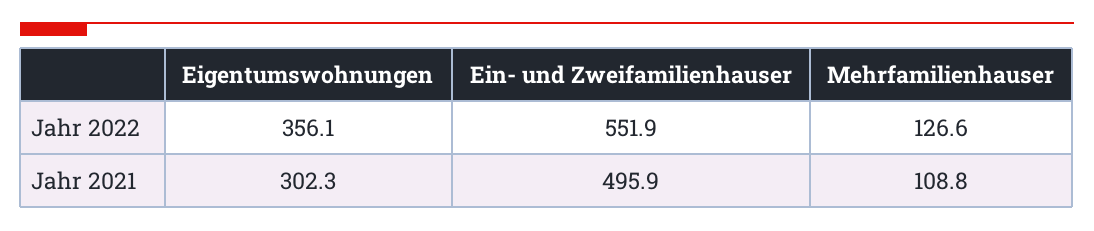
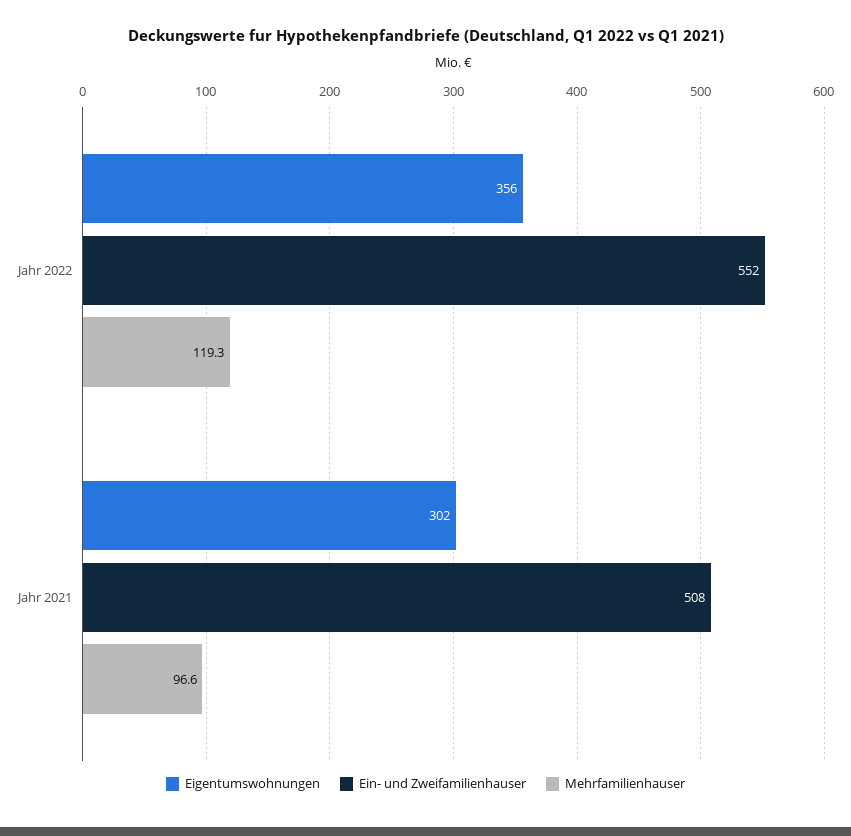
Mehrfamilienhauser, Jahr 2022: 126.6 -> 119.3
Ein- und Zweifamilienhauser, Jahr 2021: 495.9 -> 508
Mehrfamilienhauser, Jahr 2021: 108.8 -> 96.6

